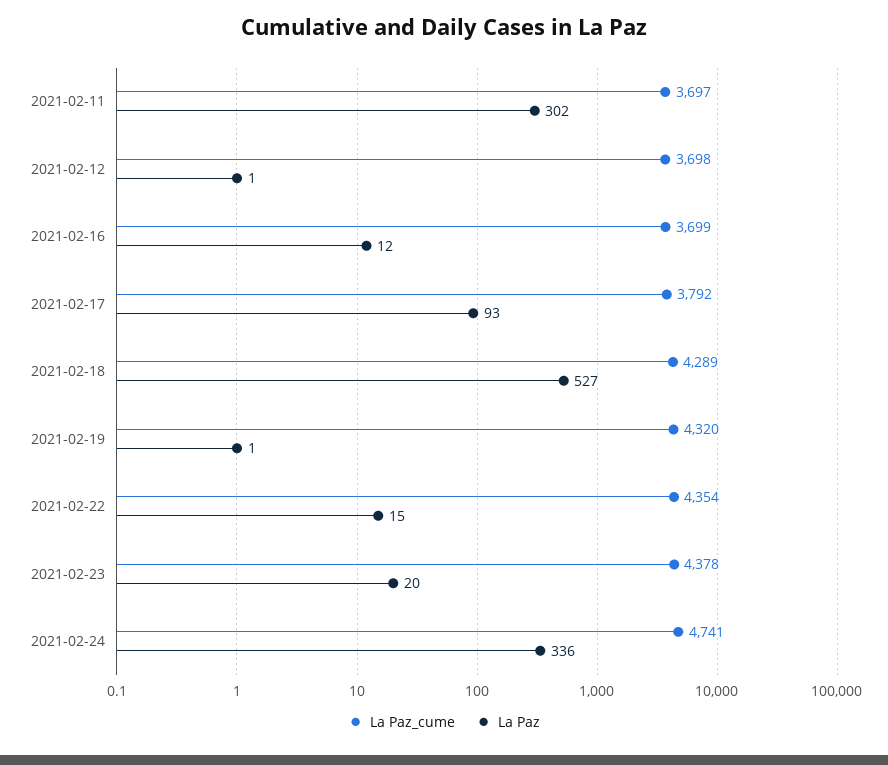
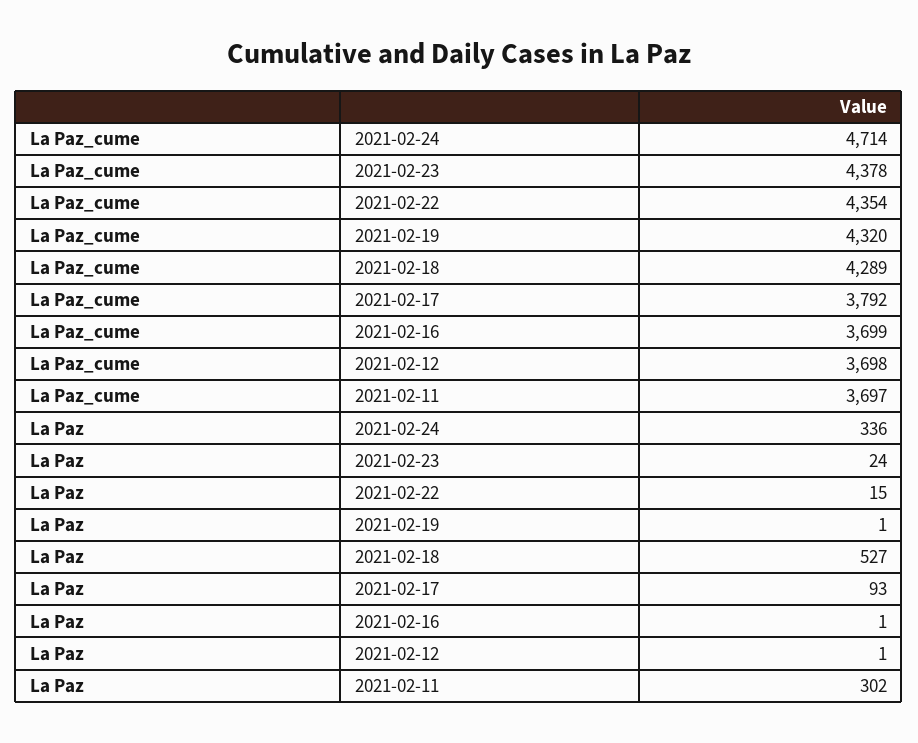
La Paz, 2021-02-16: 12 -> 1
La Paz, 2021-02-23: 20 -> 24
La Paz_cume, 2021-02-24: 4741 -> 4714

